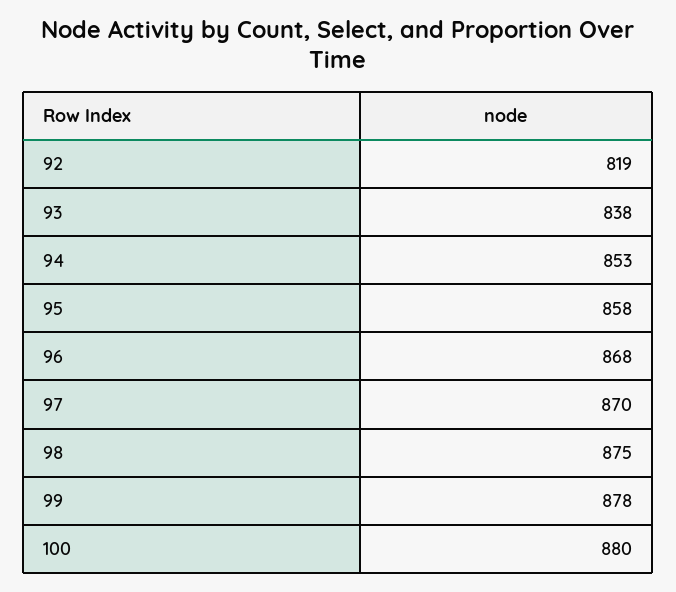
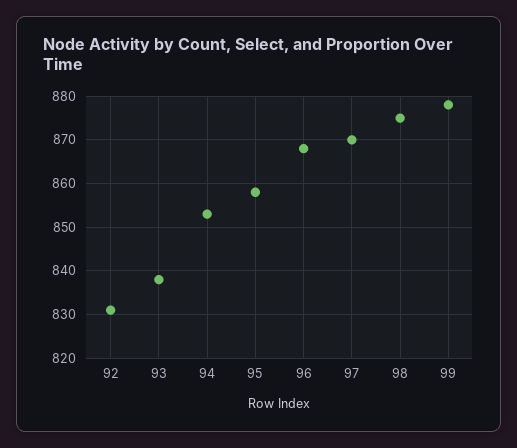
92: 819 -> 830
100: 880 -> none

